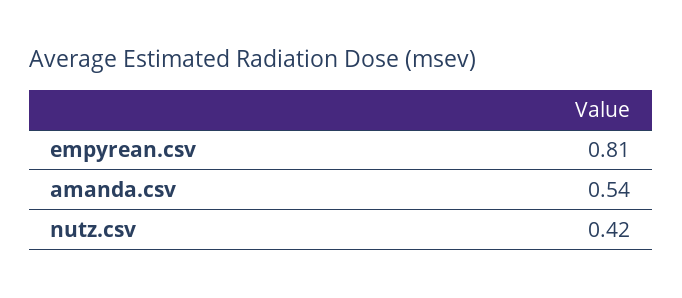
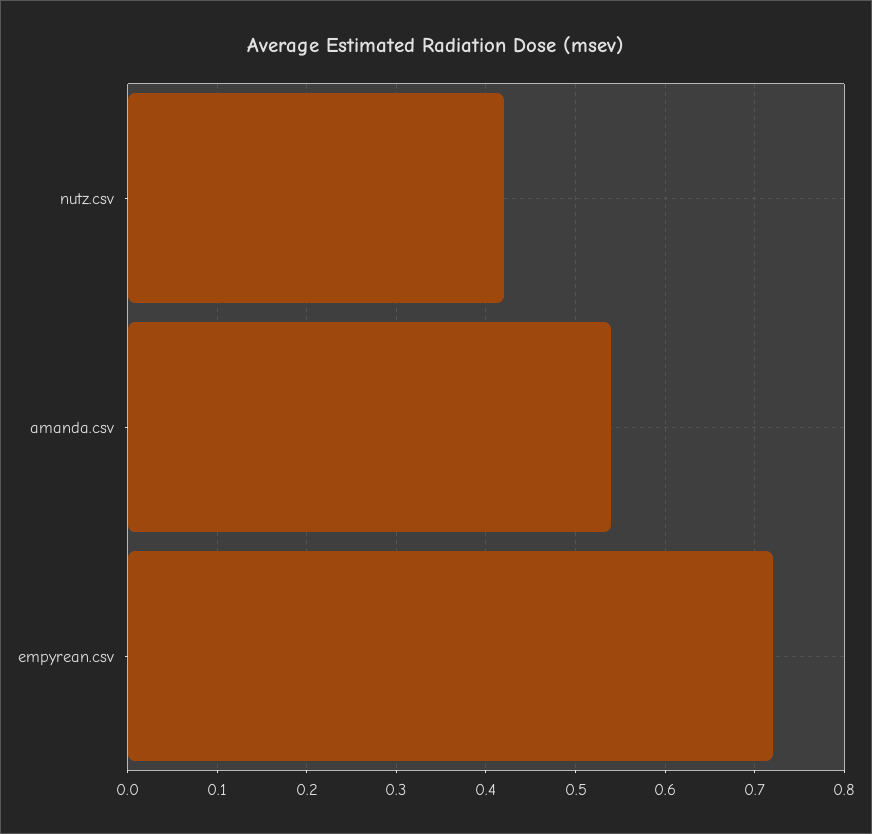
empyrean.csv: 0.81 -> 0.72

